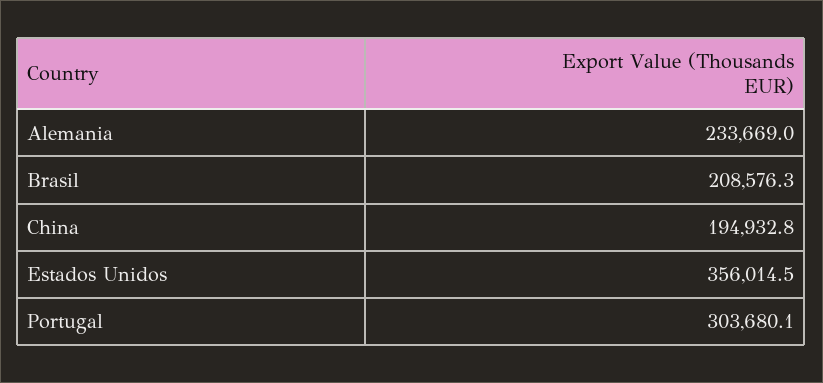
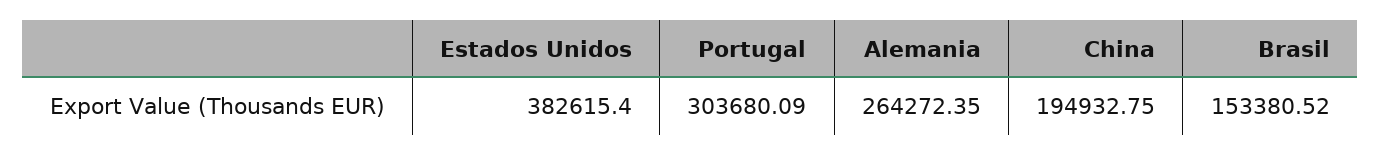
Alemania: 233669 -> 264272.35
Brasil: 208576.3 -> 153380.52
Estados Unidos: 356014.5 -> 382615.4

